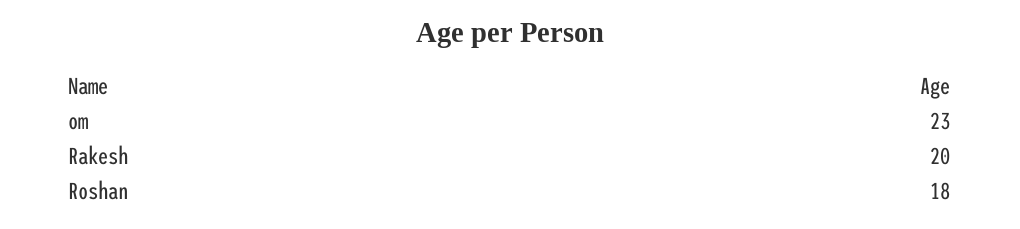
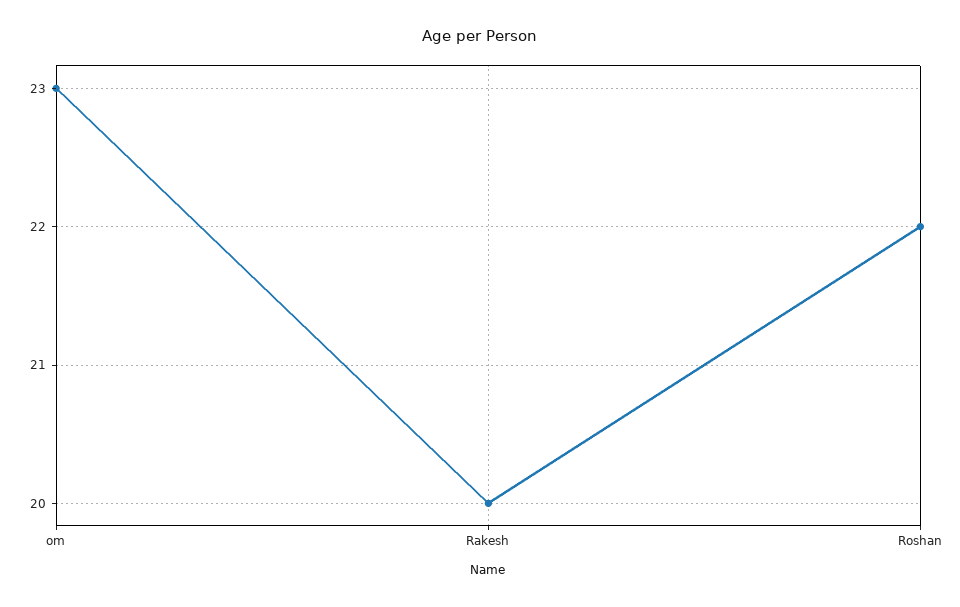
Roshan: 18 -> 22

